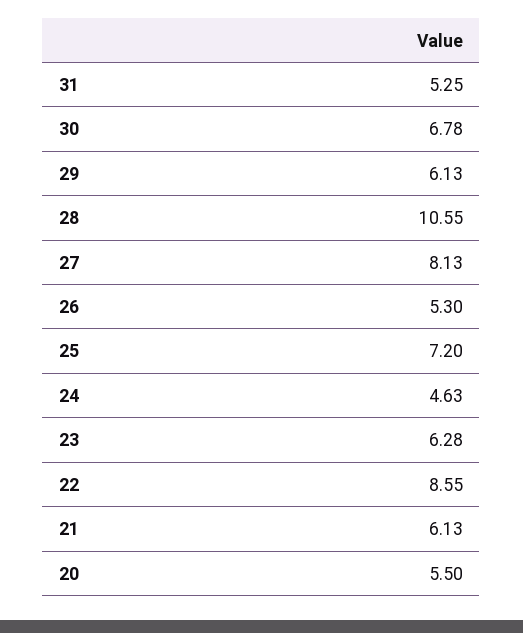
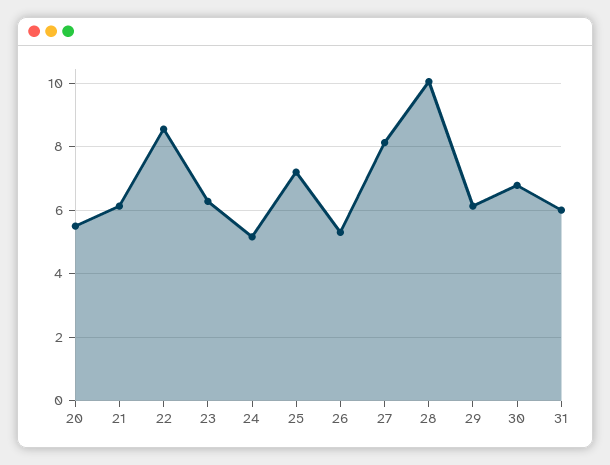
31: 5.25 -> 6
28: 10.55 -> 10
24: 4.63 -> 5.2

